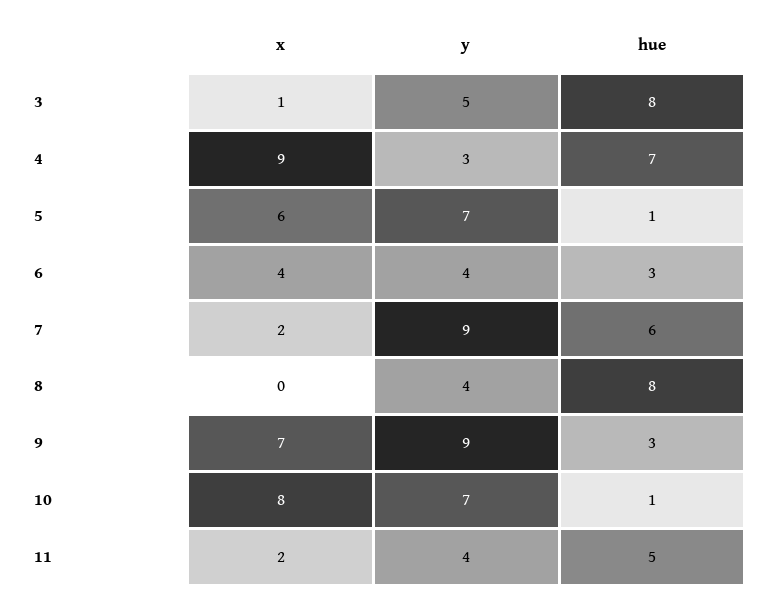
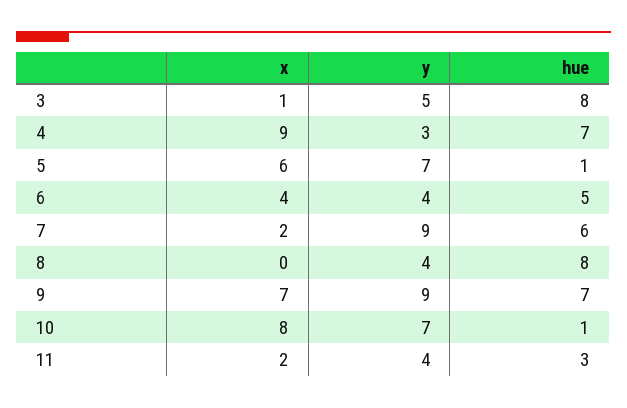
hue, 6: 3 -> 5
hue, 9: 3 -> 7
hue, 11: 5 -> 3

